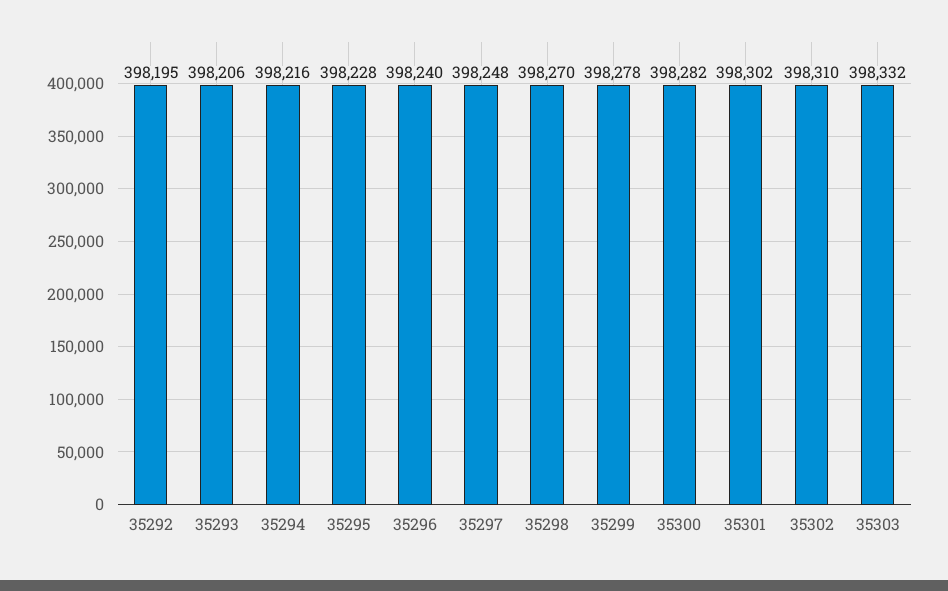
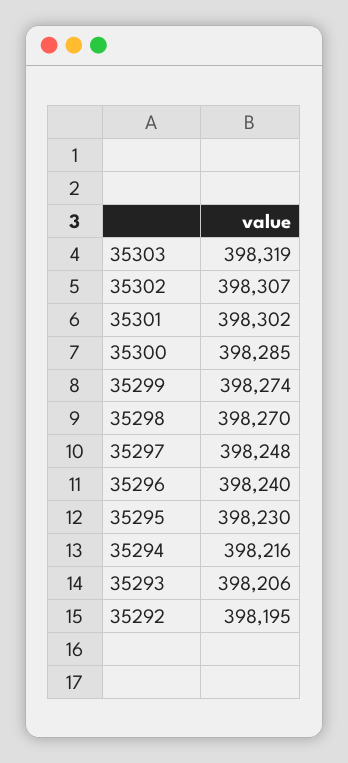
35295: 398228 -> 398230
35299: 398278 -> 398274
35300: 398282 -> 398285
35302: 398310 -> 398307
35303: 398332 -> 398319

